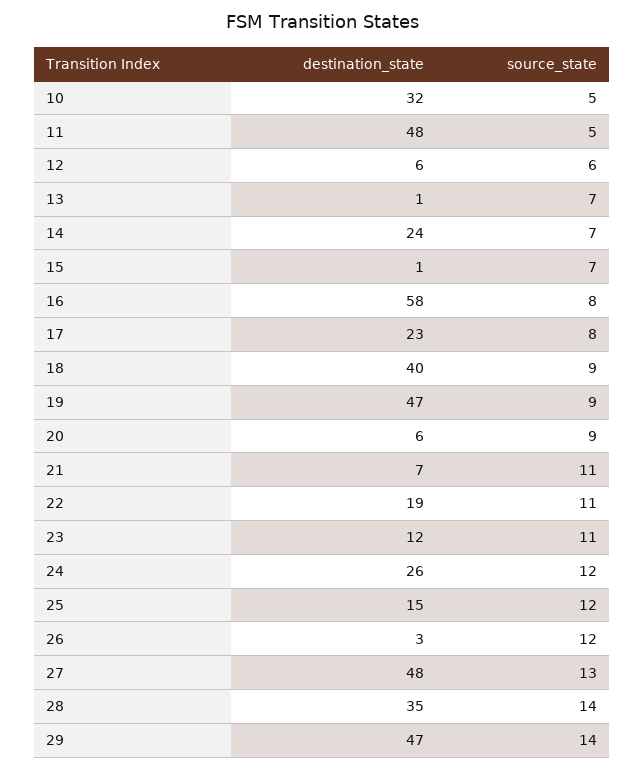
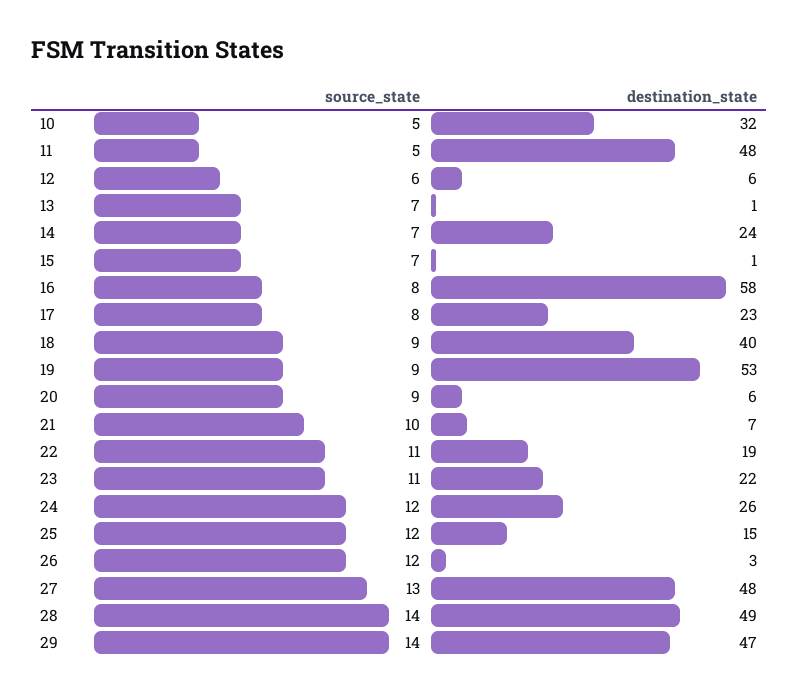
destination_state, 19: 47 -> 53
source_state, 21: 11 -> 10
destination_state, 23: 12 -> 22
destination_state, 28: 35 -> 49

